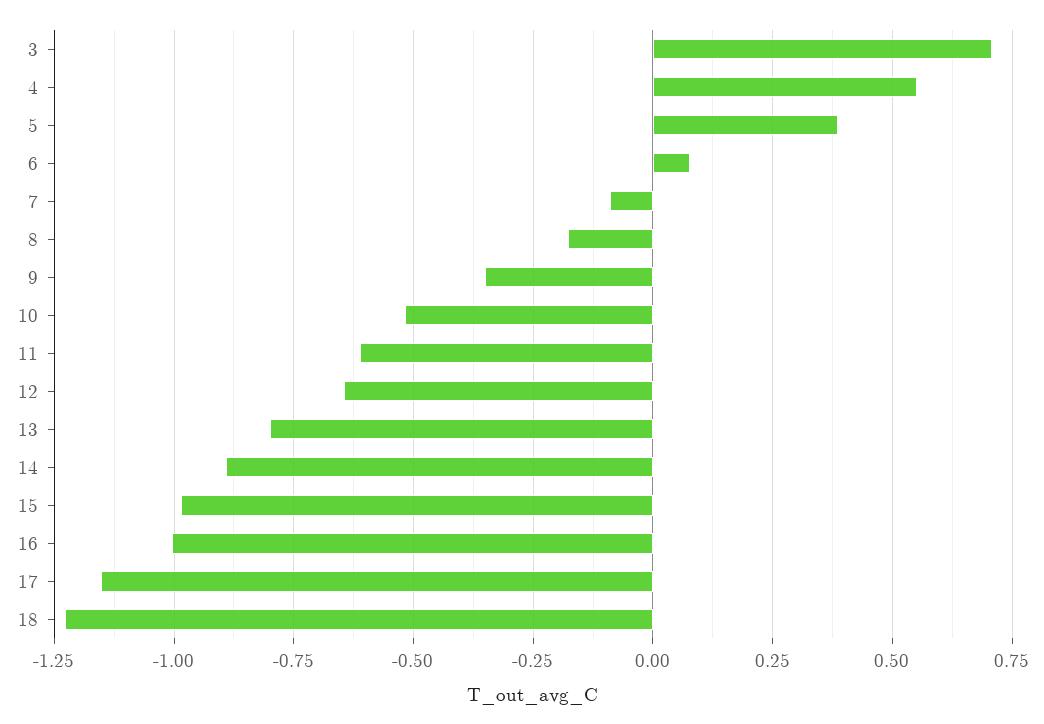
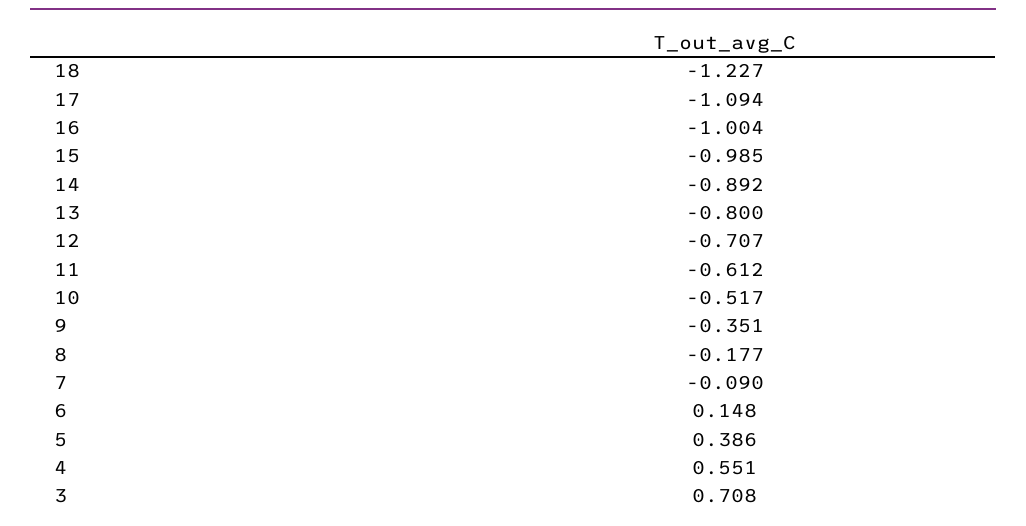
6: 0.075 -> 0.148
12: -0.65 -> -0.707
17: -1.15 -> -1.094

